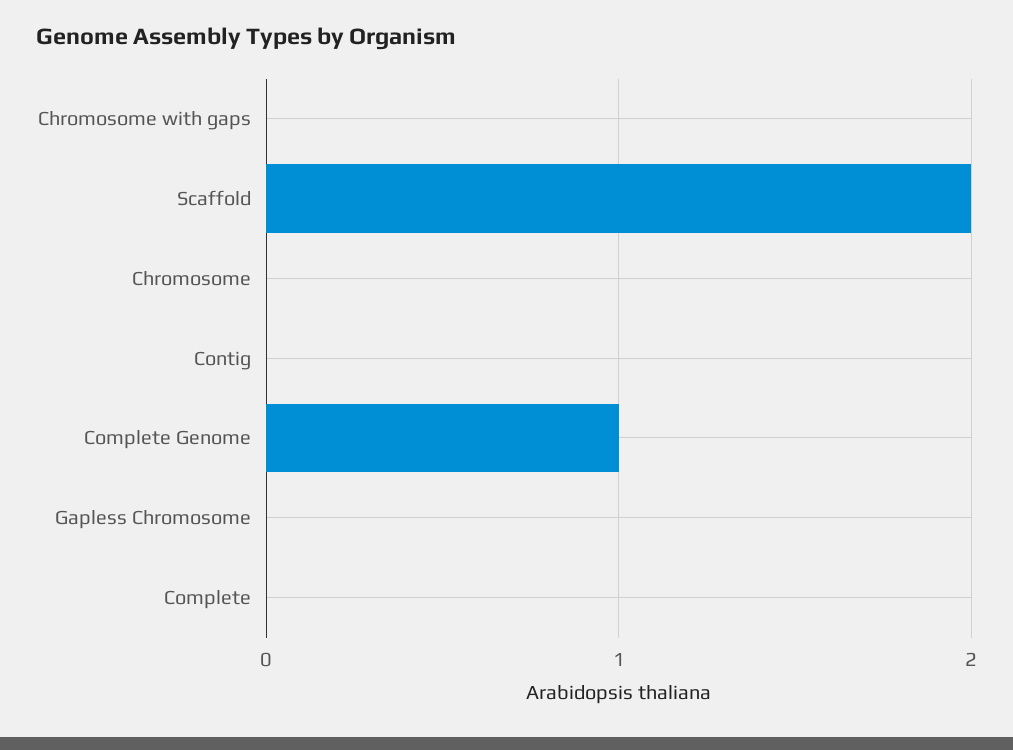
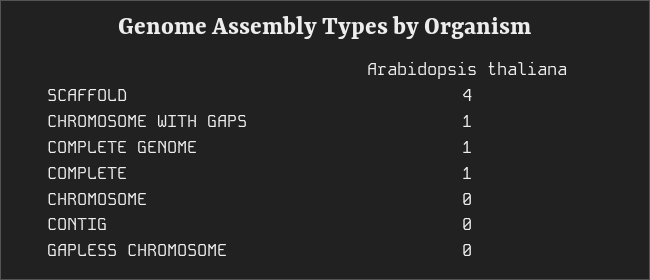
Chromosome with gaps: 0 -> 1
Scaffold: 2 -> 4
Complete: 0 -> 1

